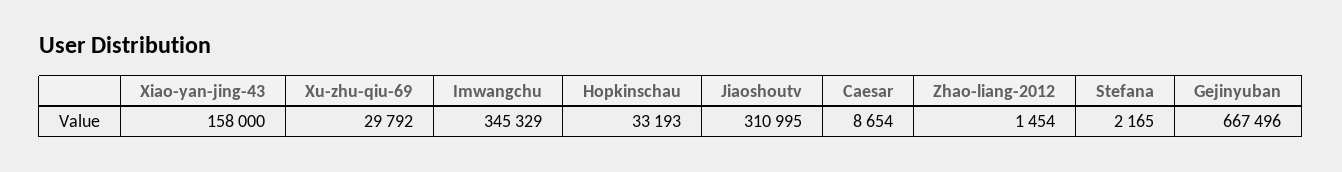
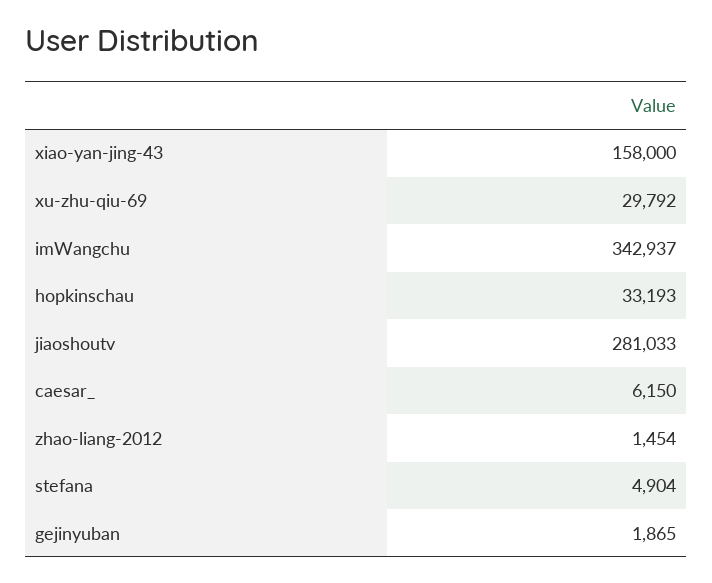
Imwangchu: 345329 -> 342937
Jiaoshoutv: 310995 -> 281033
Caesar: 8654 -> 6150
Stefana: 2165 -> 4904
Gejinyuban: 667496 -> 1865

